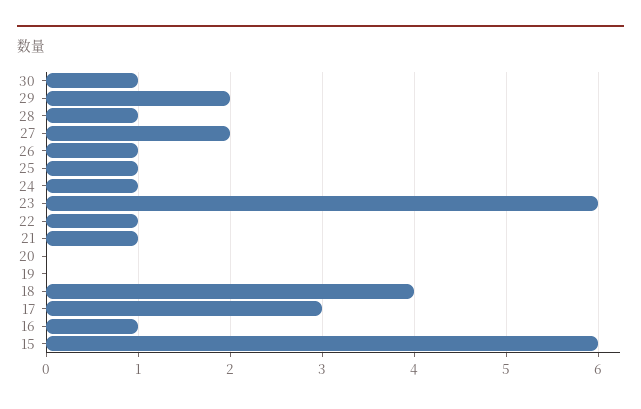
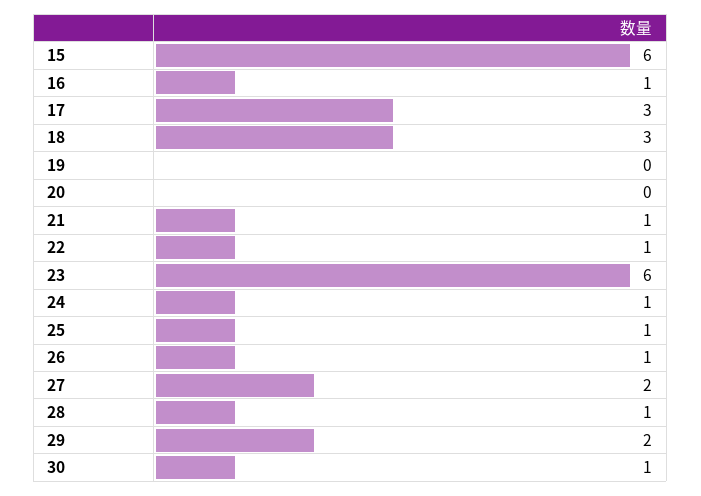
18: 4 -> 3

